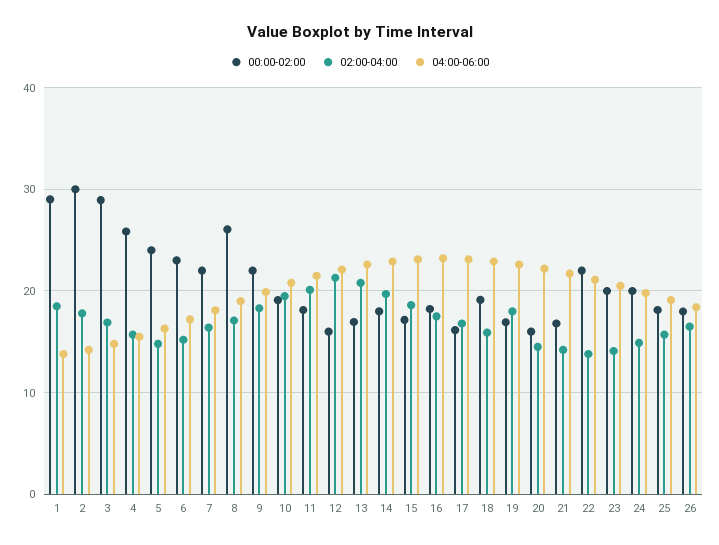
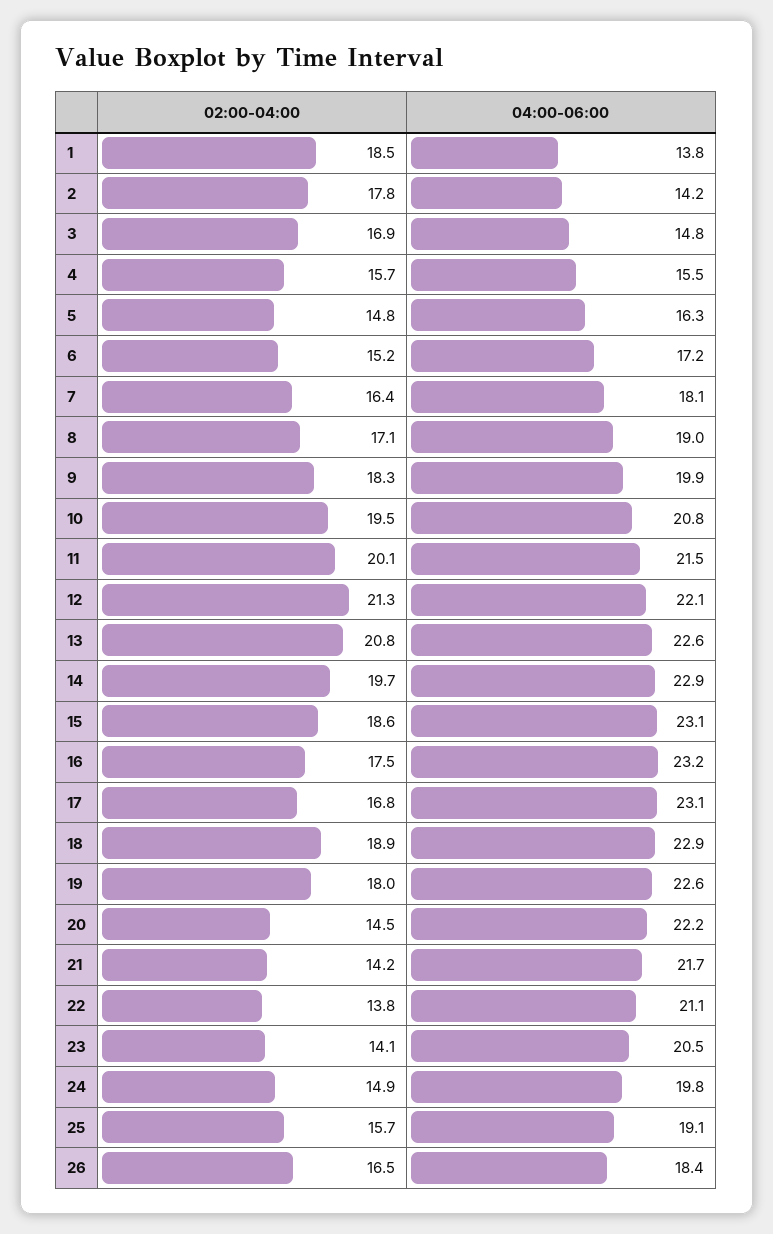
00:00-02:00, 1: 29 -> none
00:00-02:00, 2: 30 -> none
00:00-02:00, 3: 29 -> none
00:00-02:00, 4: 26 -> none
00:00-02:00, 5: 24 -> none
00:00-02:00, 6: 23 -> none
00:00-02:00, 7: 22 -> none
00:00-02:00, 8: 26 -> none
00:00-02:00, 9: 22 -> none
00:00-02:00, 10: 19 -> none
00:00-02:00, 11: 18 -> none
00:00-02:00, 12: 16 -> none
00:00-02:00, 13: 17 -> none
00:00-02:00, 14: 18 -> none
00:00-02:00, 15: 17 -> none
00:00-02:00, 16: 18 -> none
00:00-02:00, 17: 16 -> none
00:00-02:00, 18: 19 -> none
02:00-04:00, 18: 16 -> 18.9
00:00-02:00, 19: 17 -> none
00:00-02:00, 20: 16 -> none
00:00-02:00, 21: 17 -> none
00:00-02:00, 22: 22 -> none
00:00-02:00, 23: 20 -> none
00:00-02:00, 24: 20 -> none
00:00-02:00, 25: 18 -> none
00:00-02:00, 26: 18 -> none

